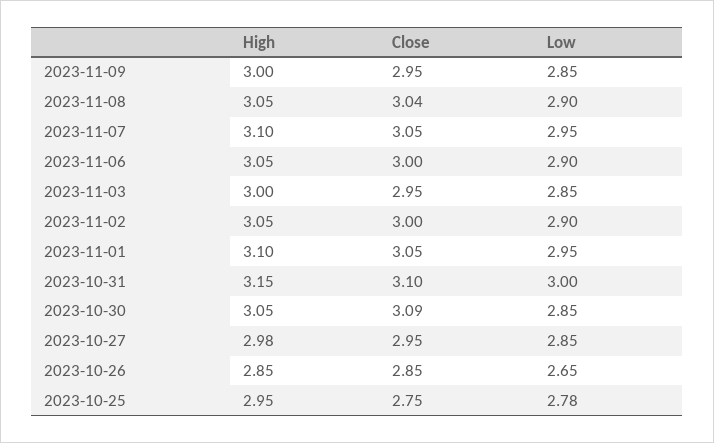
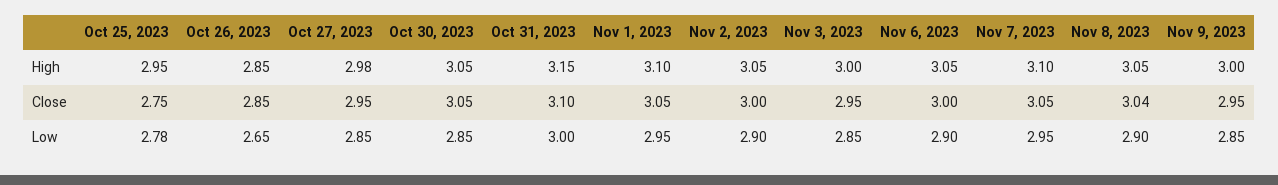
Close, 2023-10-30: 3.09 -> 3.05

